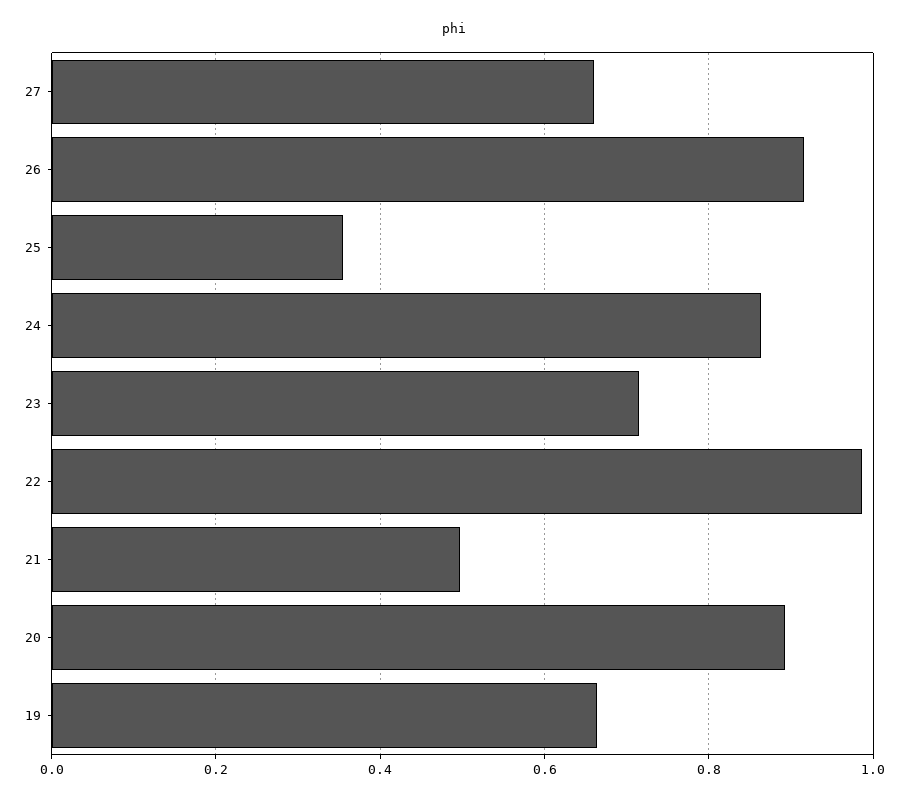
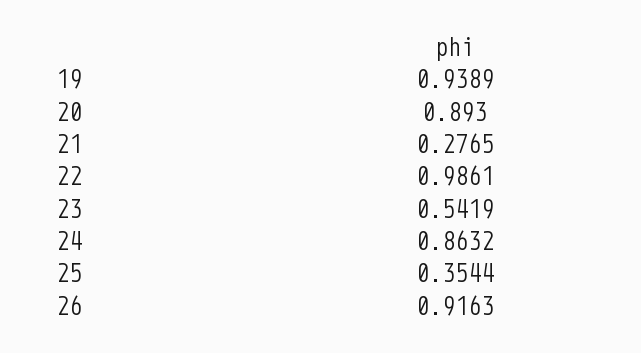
27: 0.66 -> none
23: 0.72 -> 0.5419
21: 0.5 -> 0.2765
19: 0.66 -> 0.9389

